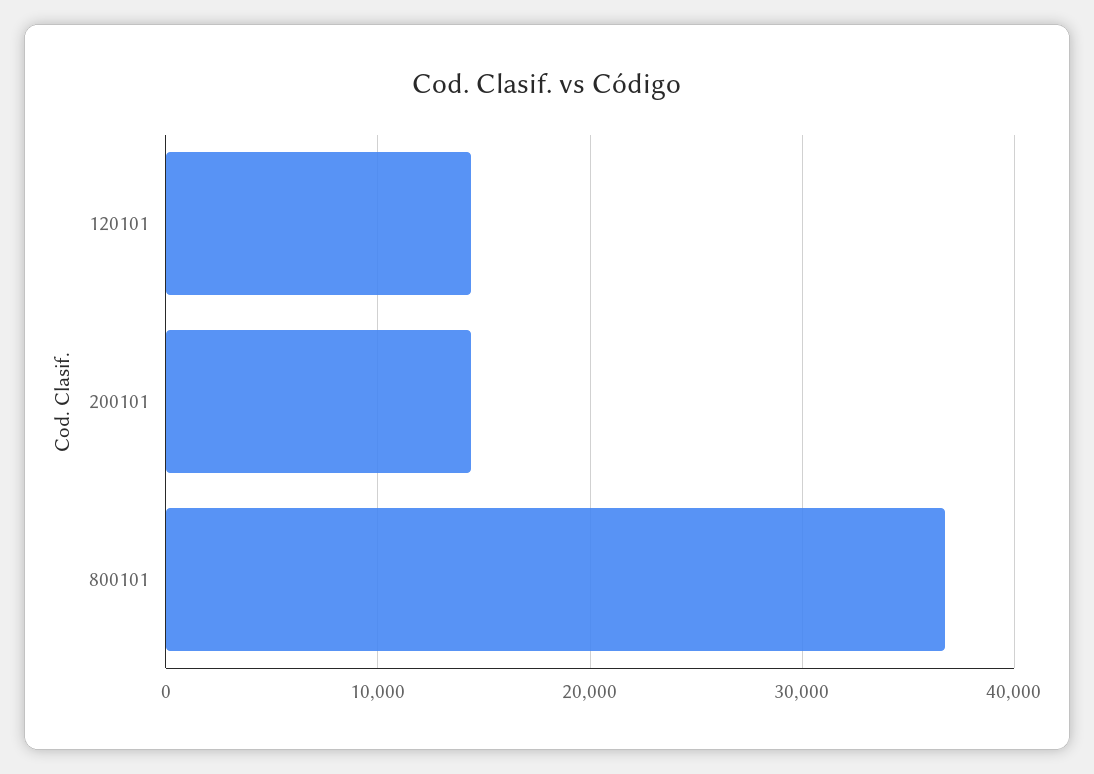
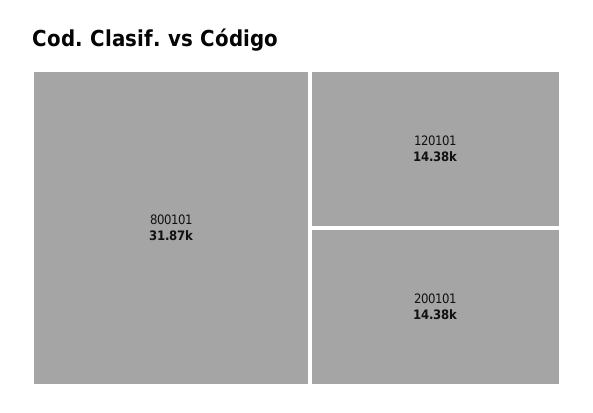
800101: 37000 -> 31870

